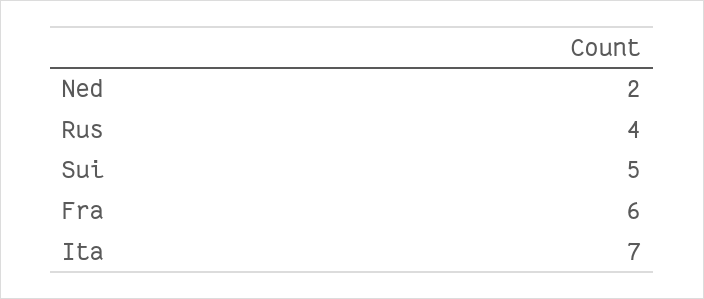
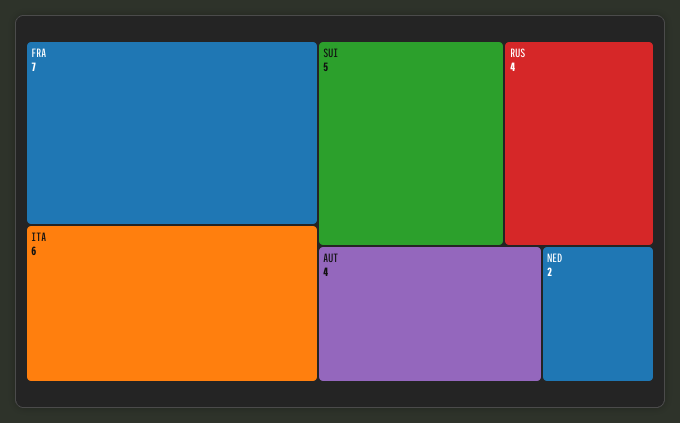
Fra: 6 -> 7
Ita: 7 -> 6
AUT: none -> 4

